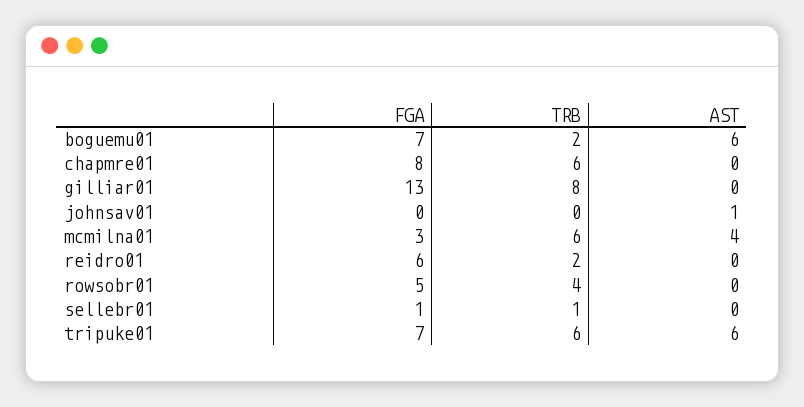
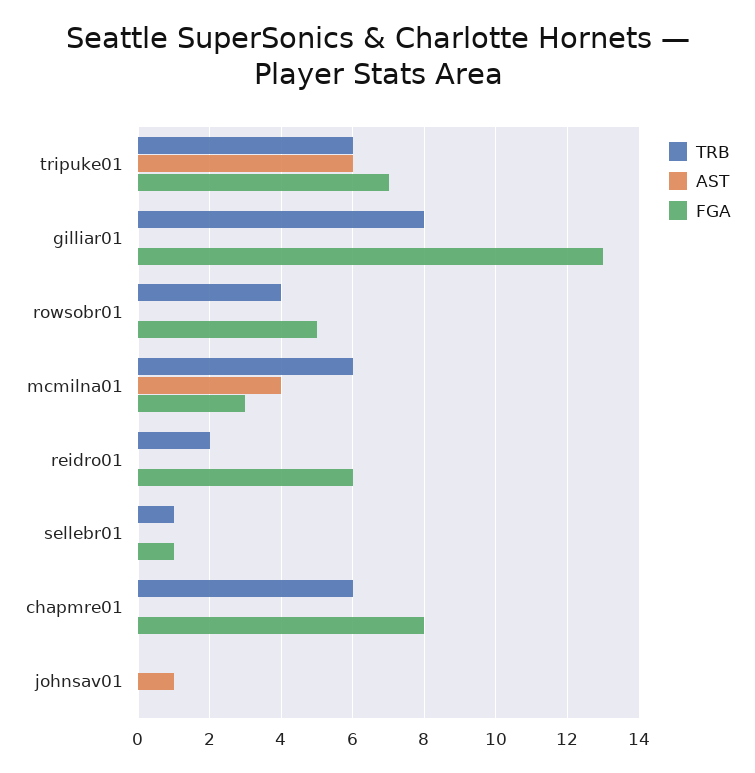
FGA, boguemu01: 7 -> none
TRB, boguemu01: 2 -> none
AST, boguemu01: 6 -> none

